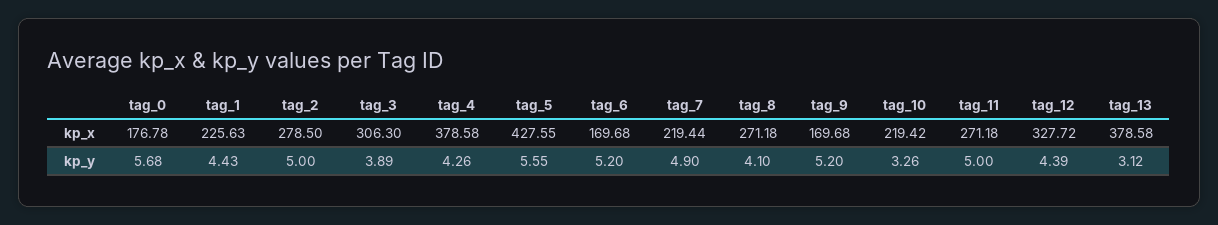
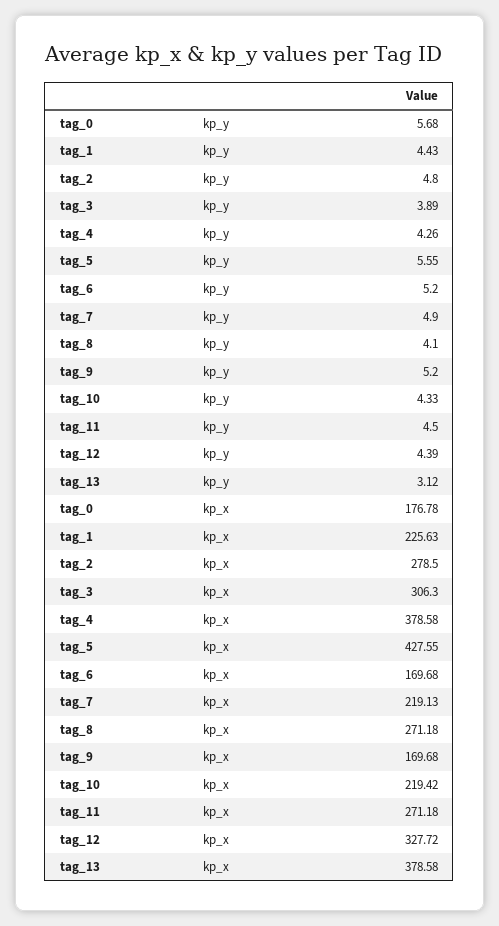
tag_7, kp_x: 219.44 -> 219.13
tag_2, kp_y: 5 -> 4.8
tag_10, kp_y: 3.26 -> 4.33
tag_11, kp_y: 5 -> 4.5

